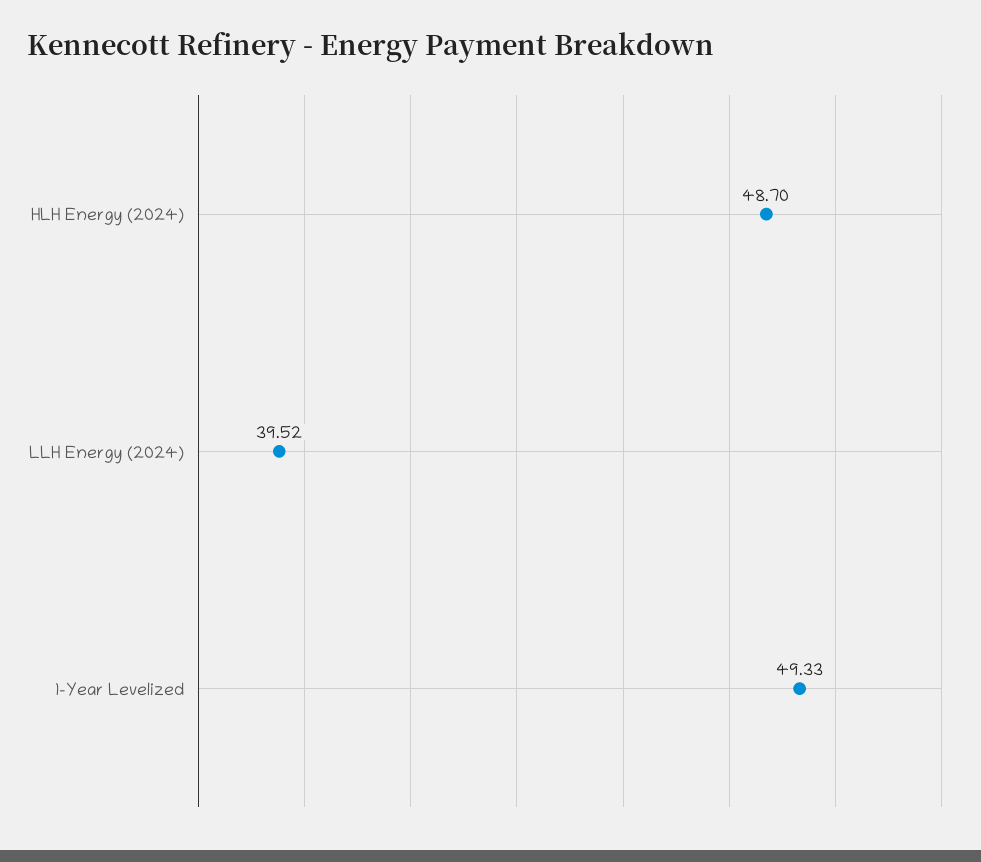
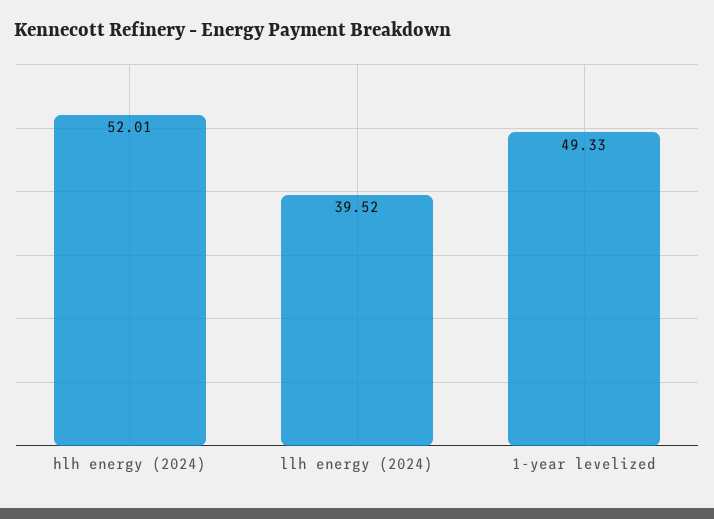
HLH Energy (2024): 48.7 -> 52.01

